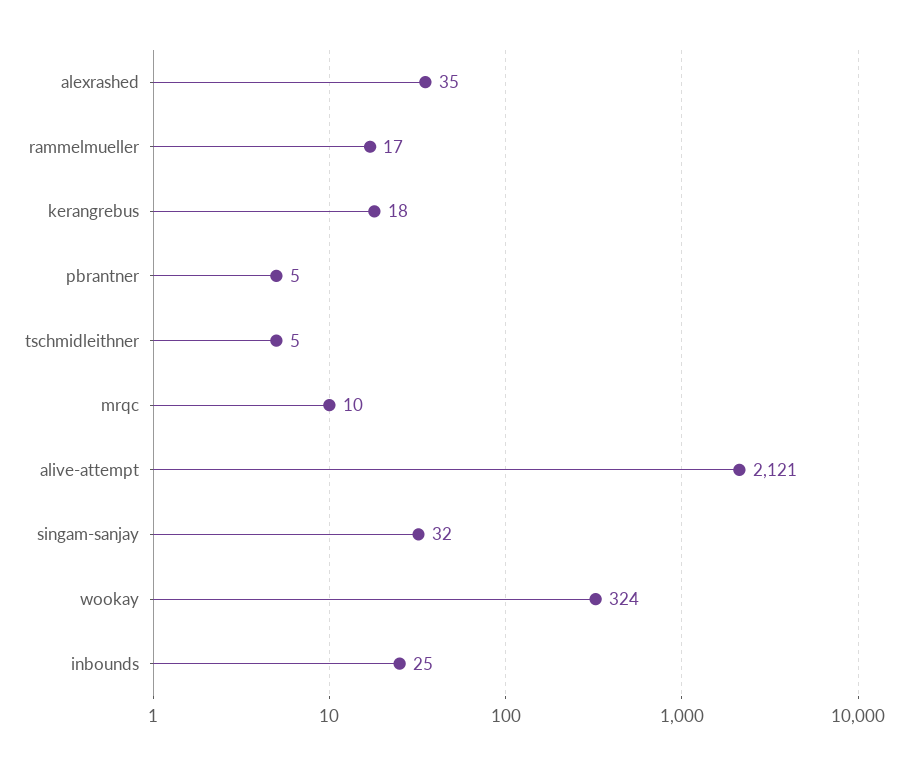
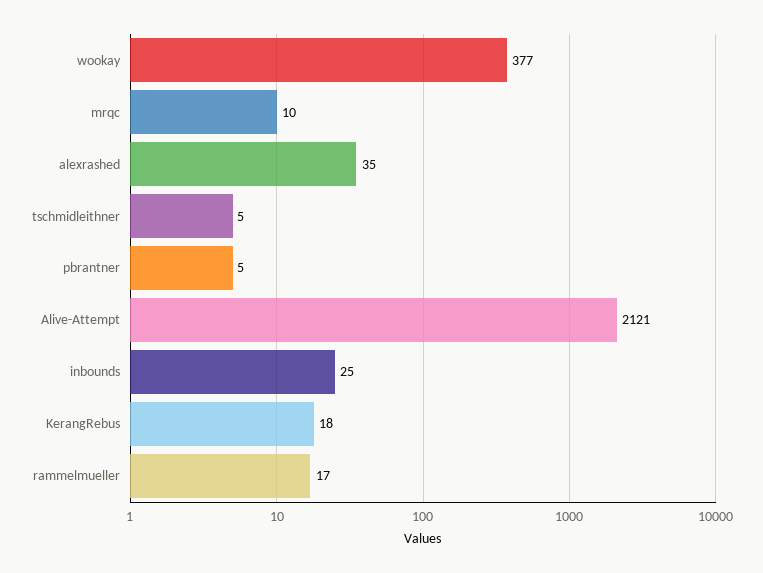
singam-sanjay: 32 -> none
wookay: 324 -> 377

